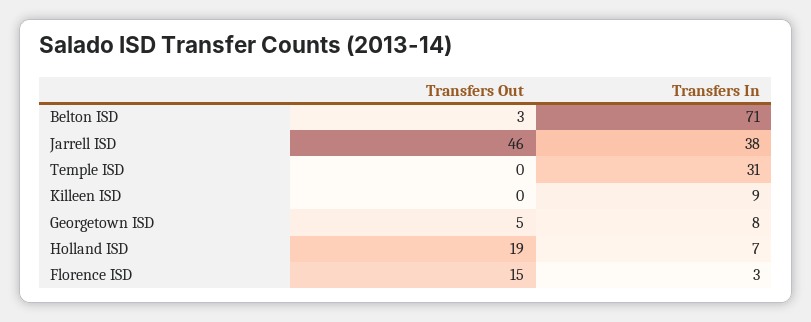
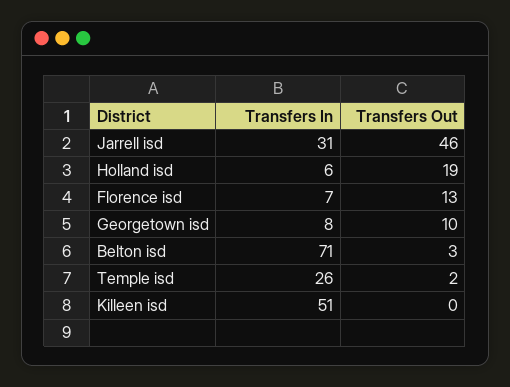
Transfers In, Jarrell ISD: 38 -> 31
Transfers Out, Temple ISD: 0 -> 2
Transfers In, Temple ISD: 31 -> 26
Transfers In, Killeen ISD: 9 -> 51
Transfers Out, Georgetown ISD: 5 -> 10
Transfers In, Holland ISD: 7 -> 6
Transfers Out, Florence ISD: 15 -> 13
Transfers In, Florence ISD: 3 -> 7

